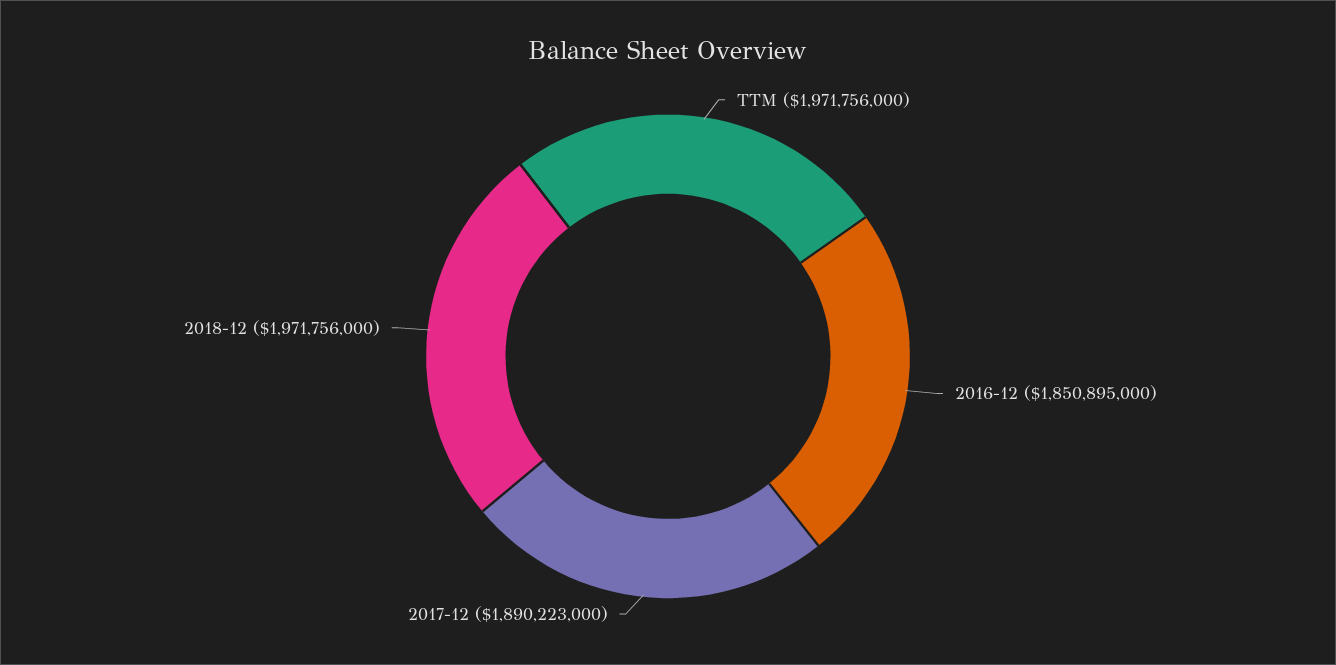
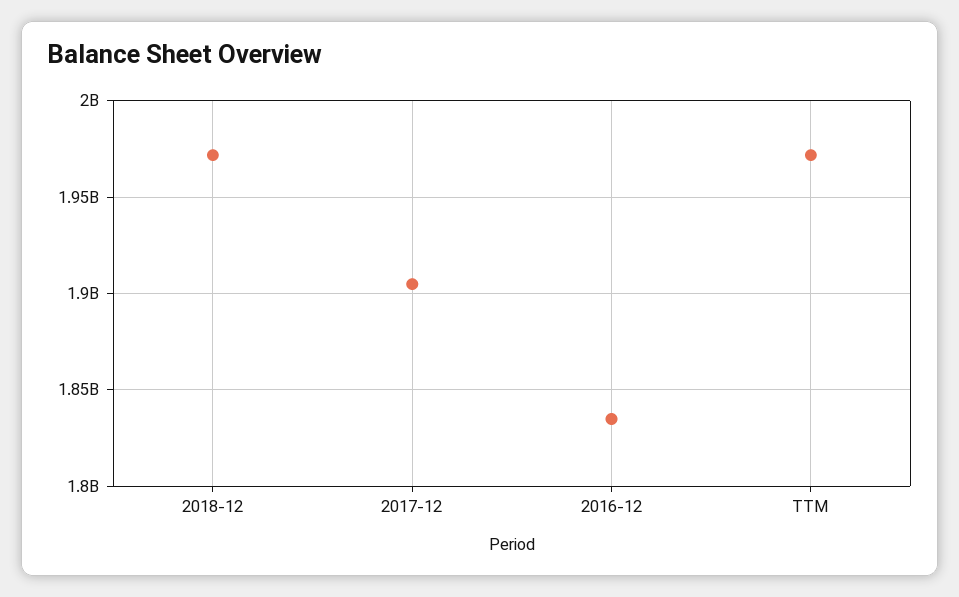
2016-12: 1850895000 -> 1835000000
2017-12: 1890223000 -> 1905000000

